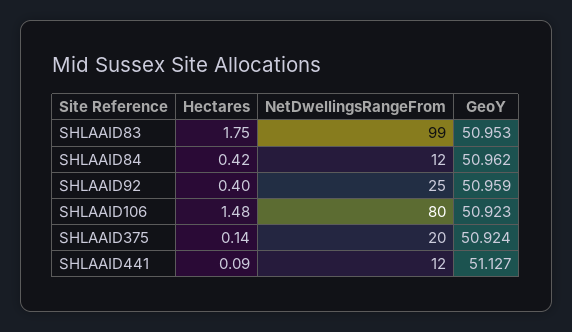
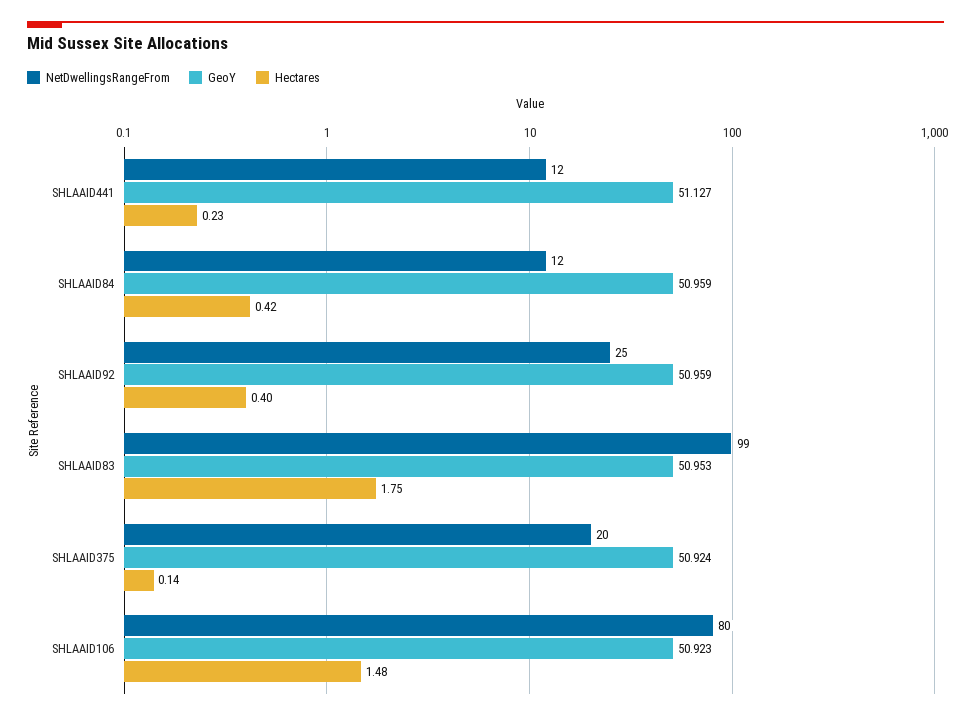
GeoY, SHLAAID84: 50.962 -> 50.959
Hectares, SHLAAID441: 0.09 -> 0.23

